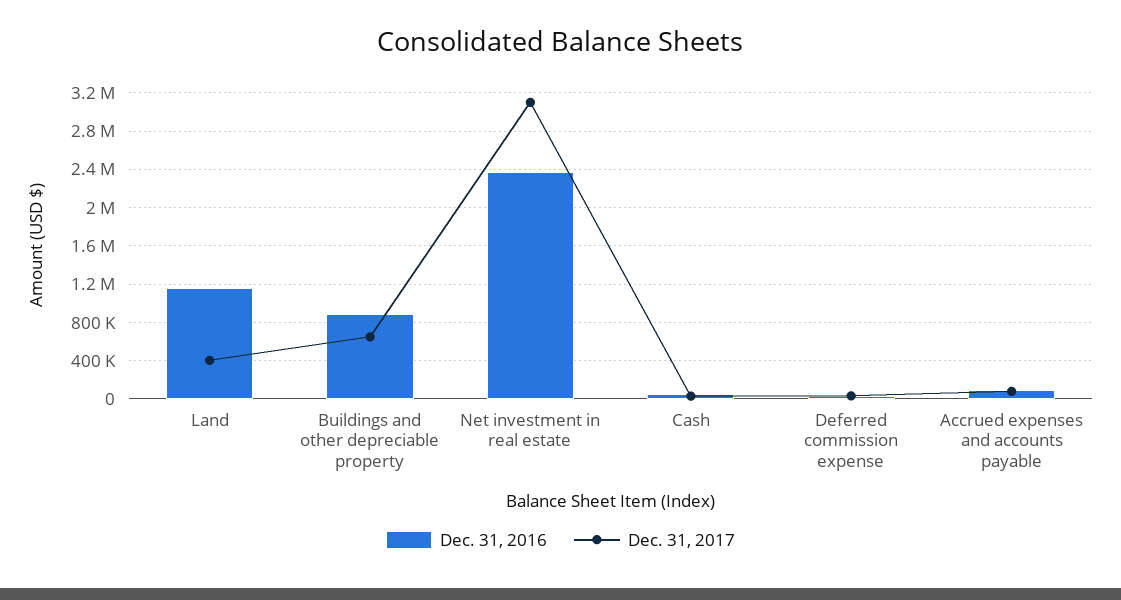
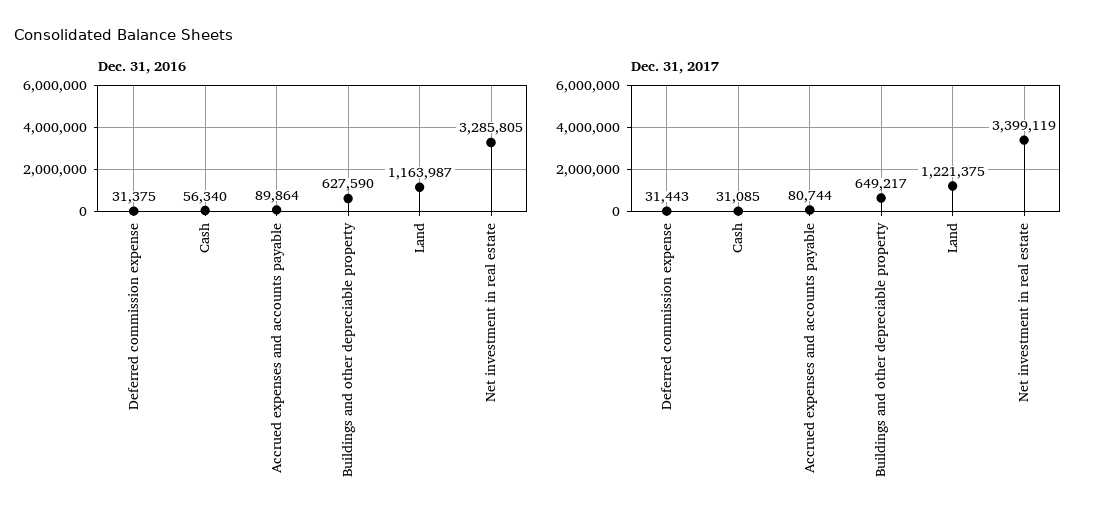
Dec. 31, 2017, Land: 400000 -> 1221375
Dec. 31, 2016, Buildings and other depreciable property: 900000 -> 627590
Dec. 31, 2016, Net investment in real estate: 2400000 -> 3285805
Dec. 31, 2017, Net investment in real estate: 3100000 -> 3399119

